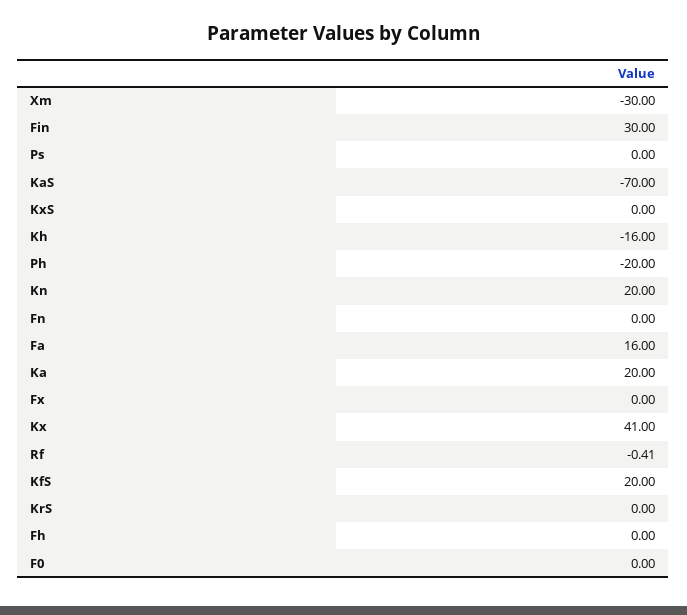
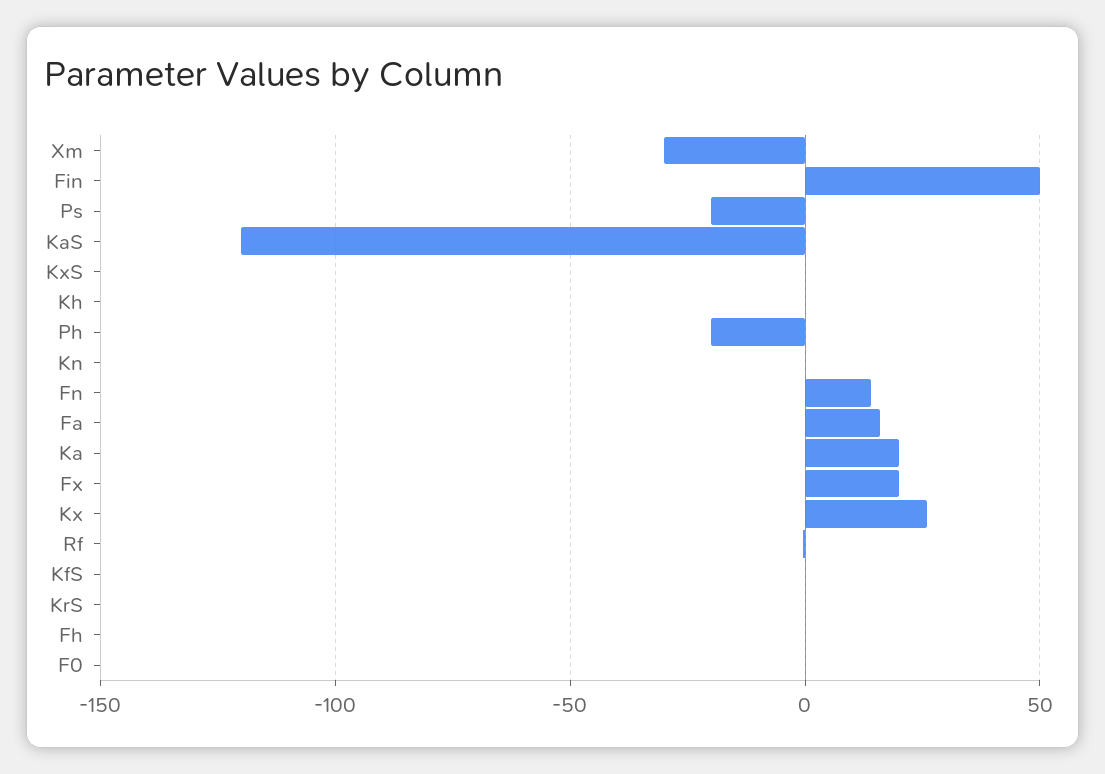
Fin: 30 -> 50
Ps: 0 -> -20
KaS: -70 -> -120
Kh: -16 -> 0
Kn: 20 -> 0
Fn: 0 -> 15
Fx: 0 -> 20
Kx: 41 -> 25
KfS: 20 -> 0

